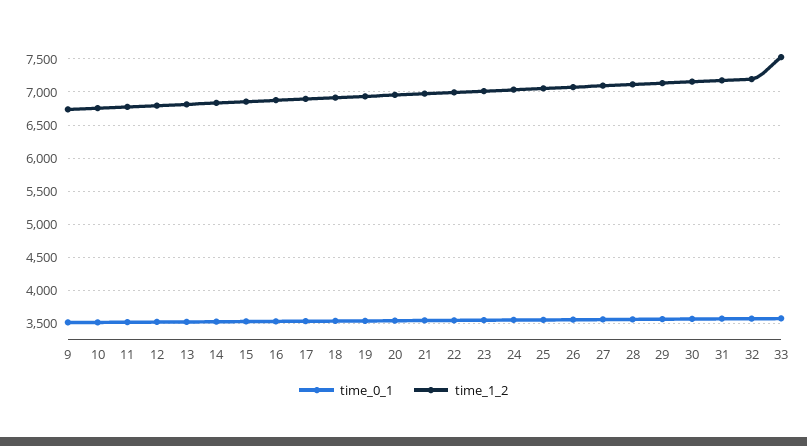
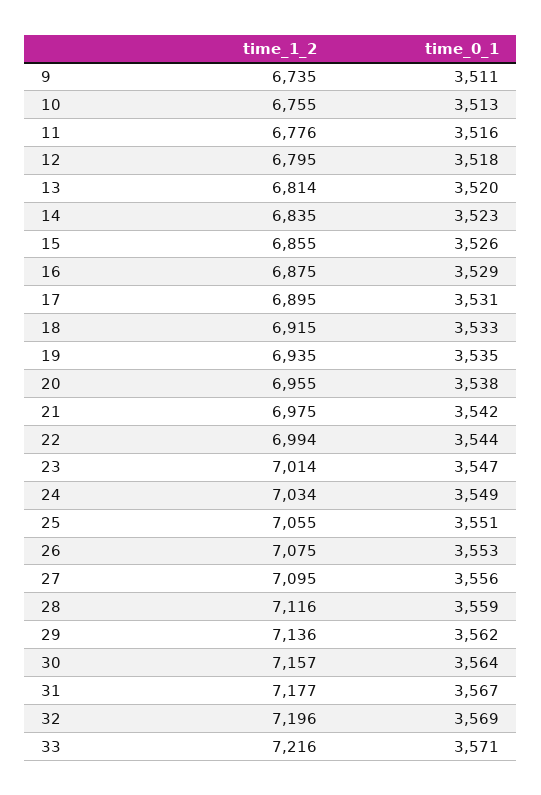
time_1_2, 33: 7500 -> 7216

